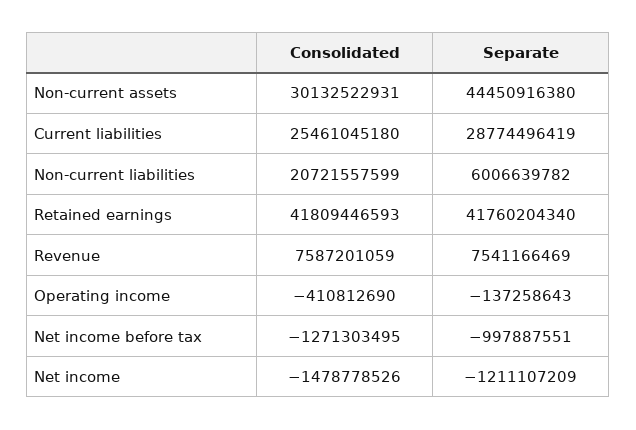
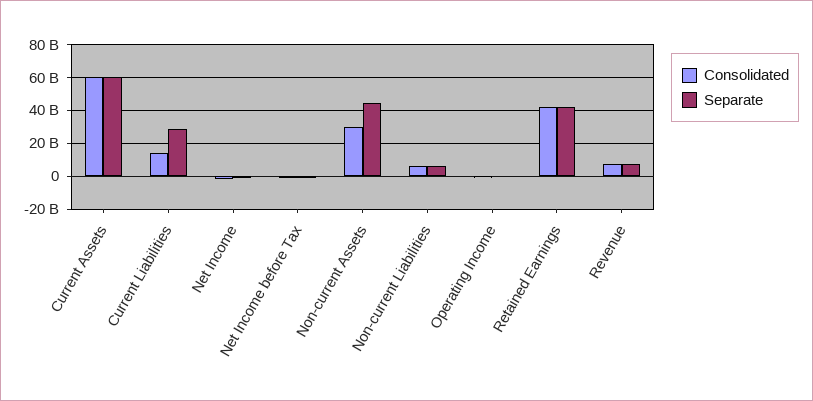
Consolidated, Current liabilities: 25461045180 -> 15000000000
Consolidated, Non-current liabilities: 20721557599 -> 5000000000
Consolidated, Current Assets: none -> 60000000000
Separate, Current Assets: none -> 60000000000

